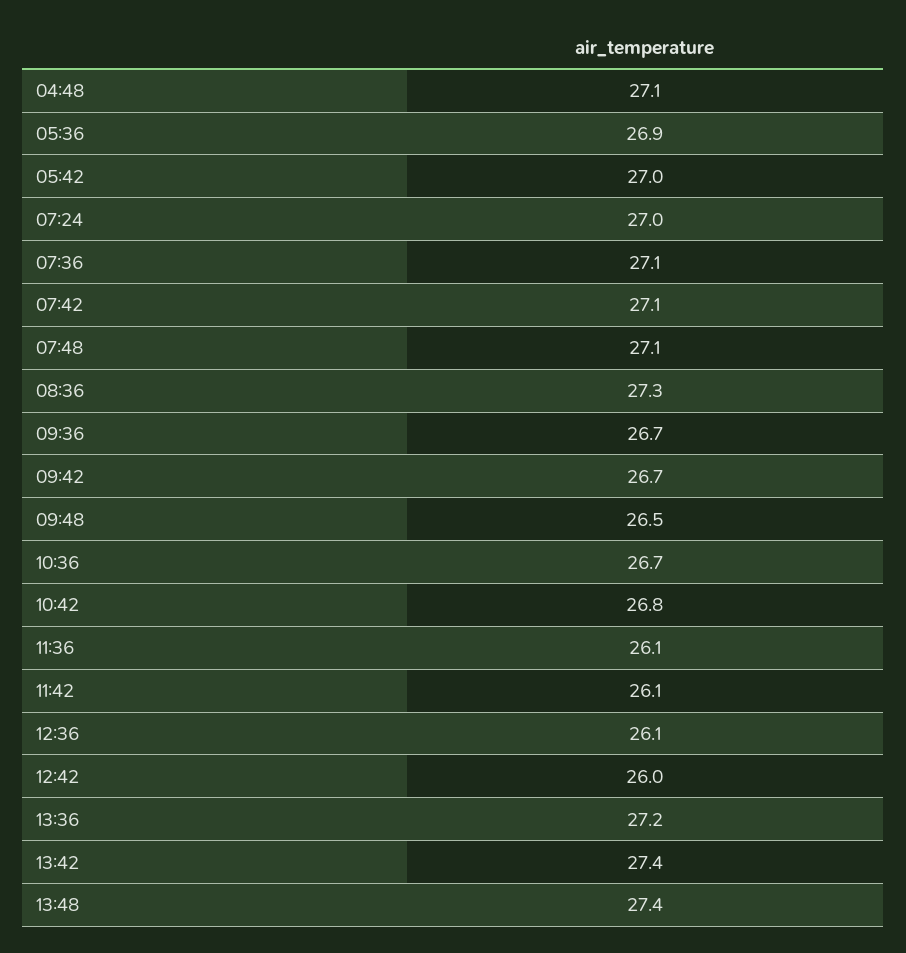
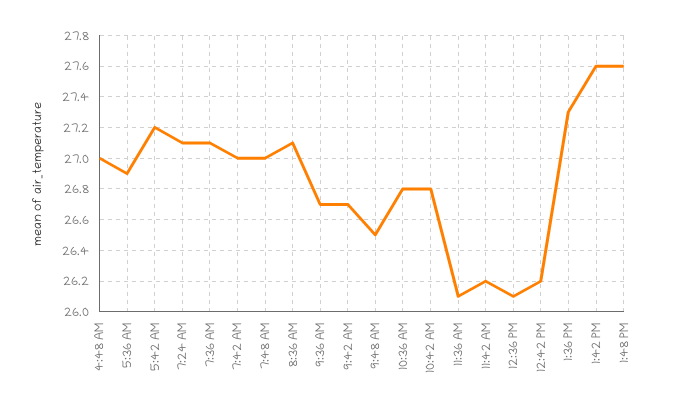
04:48: 27.1 -> 27
05:42: 27 -> 27.2
07:24: 27 -> 27.1
07:42: 27.1 -> 27
07:48: 27.1 -> 27
08:36: 27.3 -> 27.1
10:36: 26.7 -> 26.8
11:42: 26.1 -> 26.2
12:42: 26 -> 26.2
13:36: 27.2 -> 27.3
13:42: 27.4 -> 27.6
13:48: 27.4 -> 27.6

